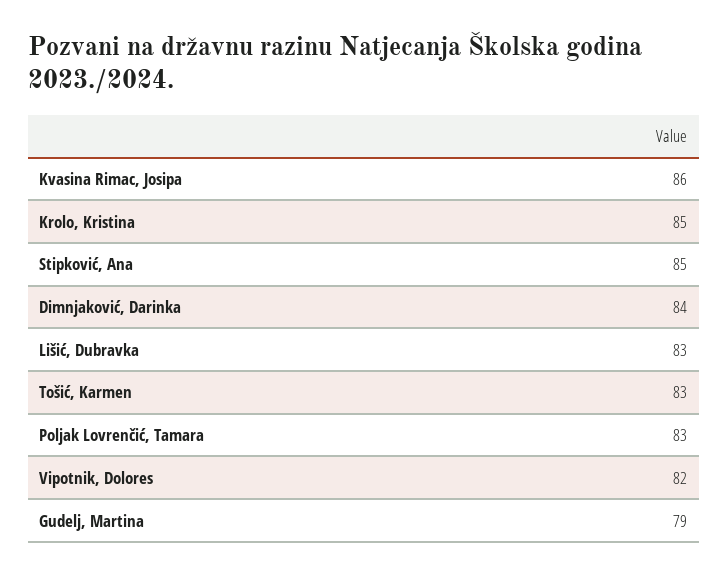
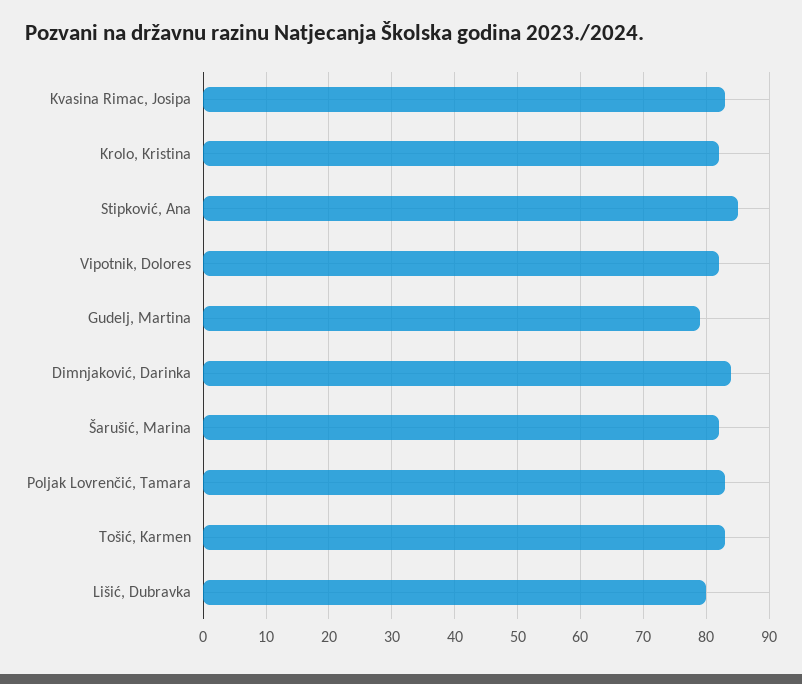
Kvasina Rimac, Josipa: 86 -> 83
Krolo, Kristina: 85 -> 82
Lišić, Dubravka: 83 -> 80
Šarušić, Marina: none -> 82

